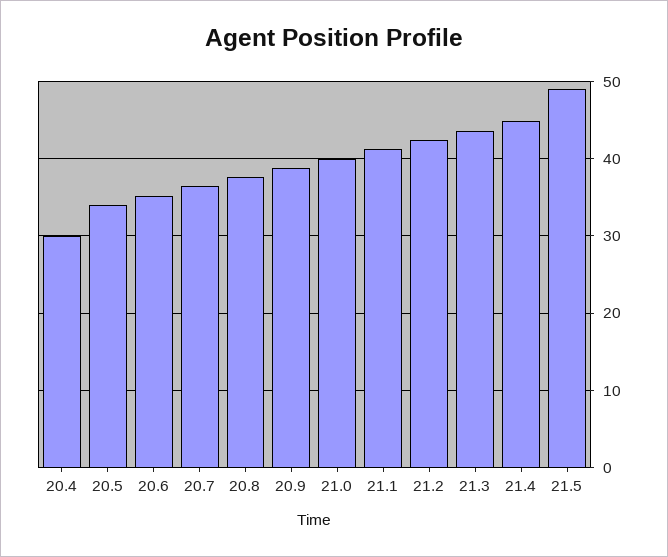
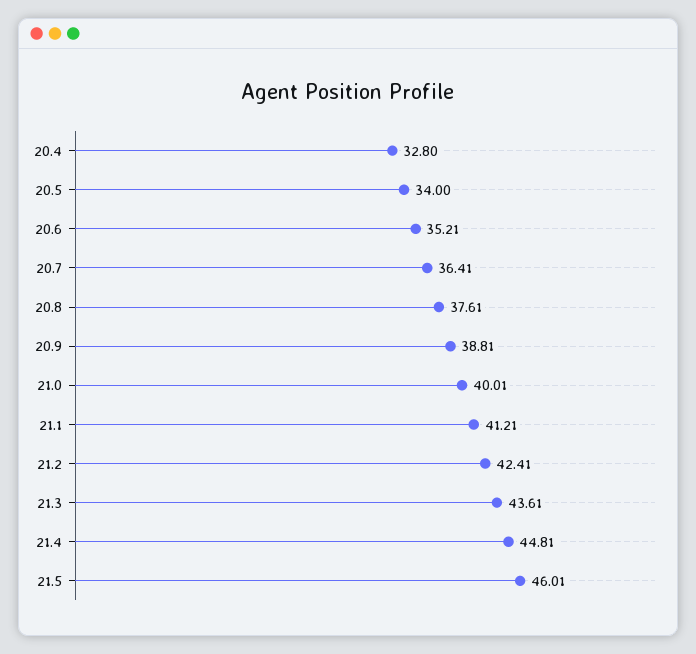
20.4: 30 -> 32.8
21.5: 49 -> 46.01

